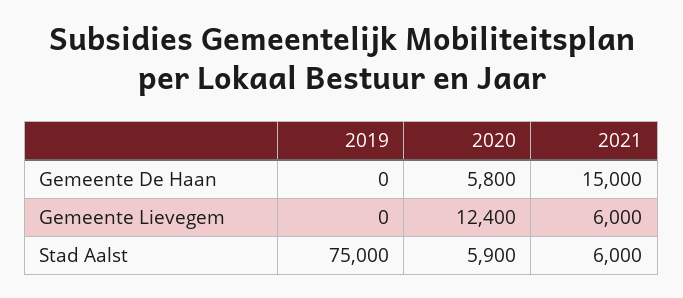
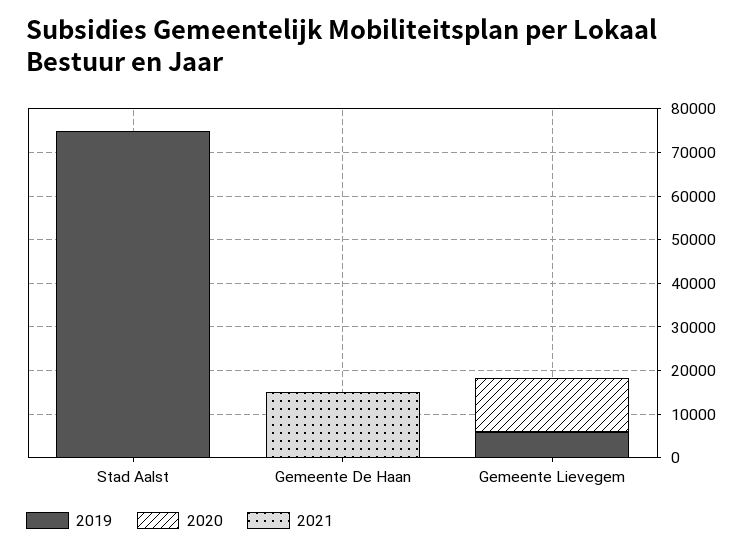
2020, Gemeente De Haan: 5800 -> 0
2019, Gemeente Lievegem: 0 -> 6000
2021, Gemeente Lievegem: 6000 -> 0
2020, Stad Aalst: 5900 -> 0
2021, Stad Aalst: 6000 -> 0

